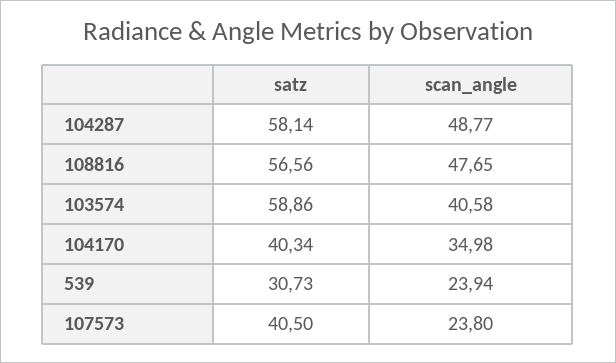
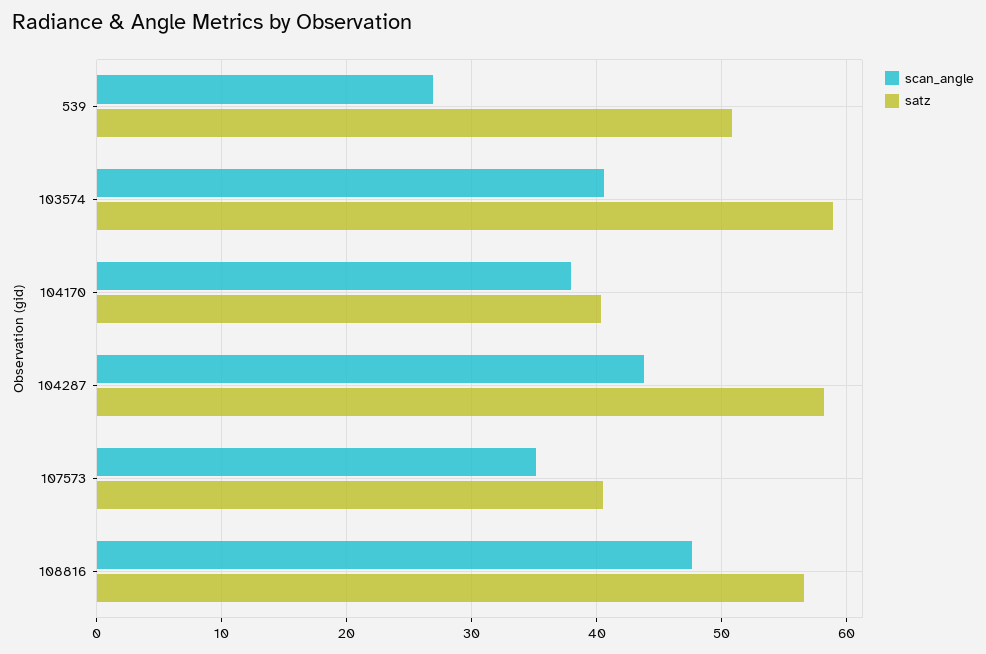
scan_angle, 104287: 48.77 -> 44
scan_angle, 104170: 34.98 -> 38
satz, 539: 30.73 -> 51
scan_angle, 539: 23.94 -> 27
scan_angle, 107573: 23.8 -> 35

